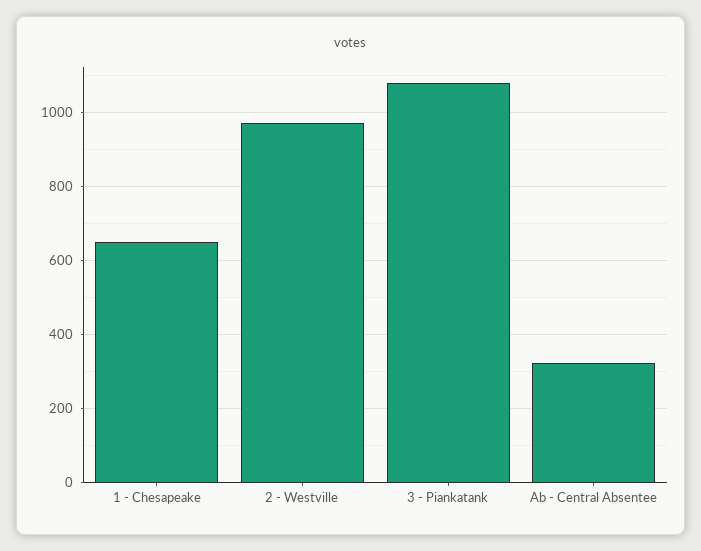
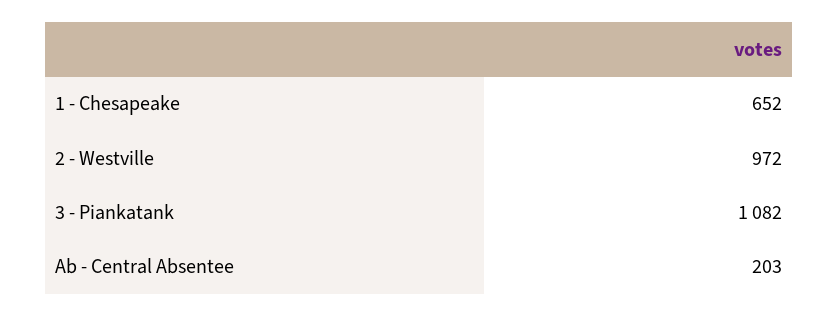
Ab - Central Absentee: 320 -> 203

